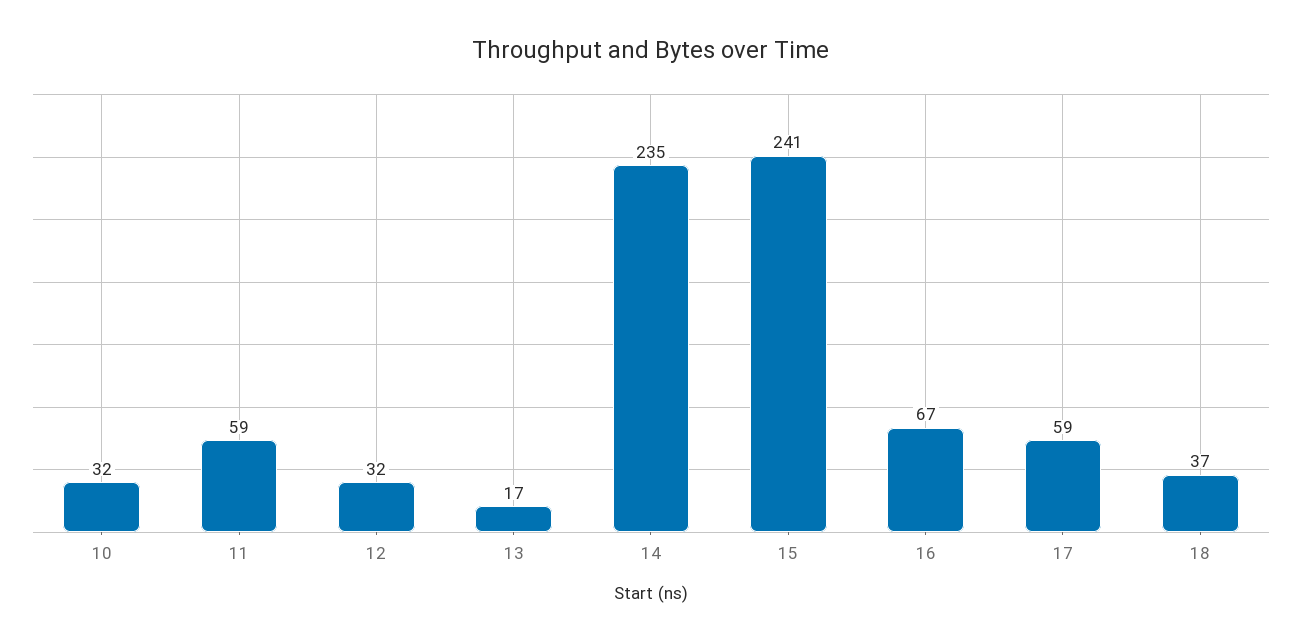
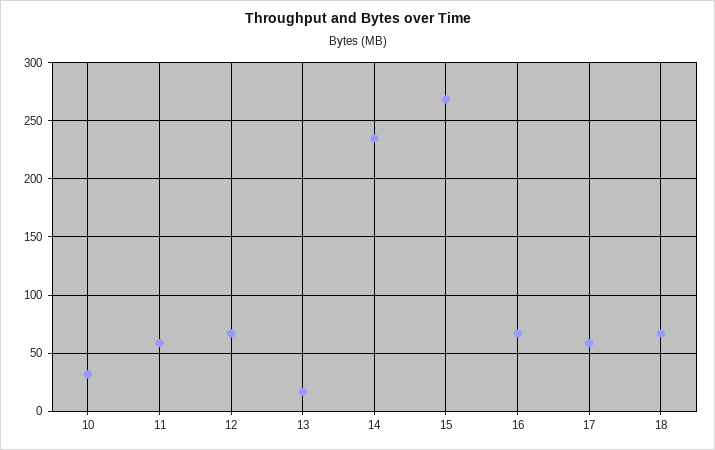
12: 32 -> 70
15: 241 -> 270
18: 37 -> 70

